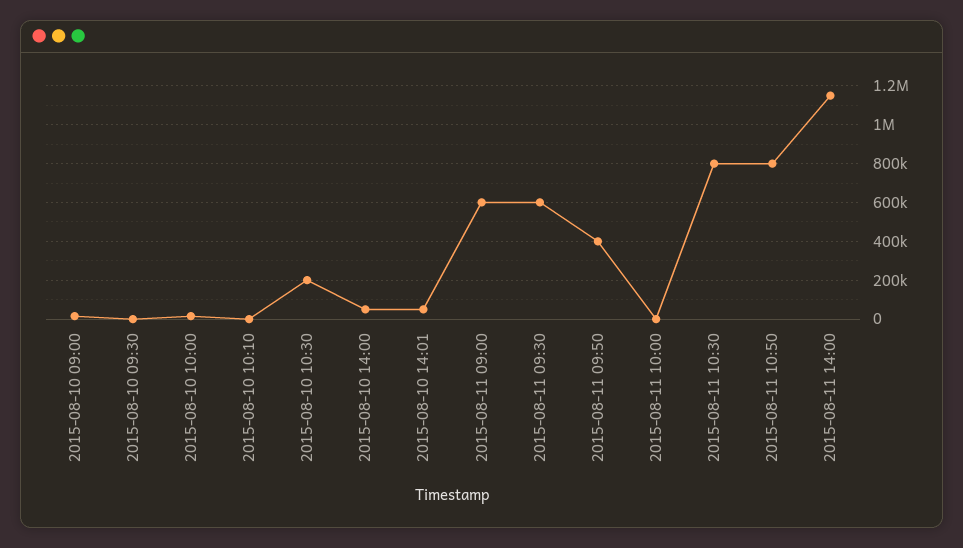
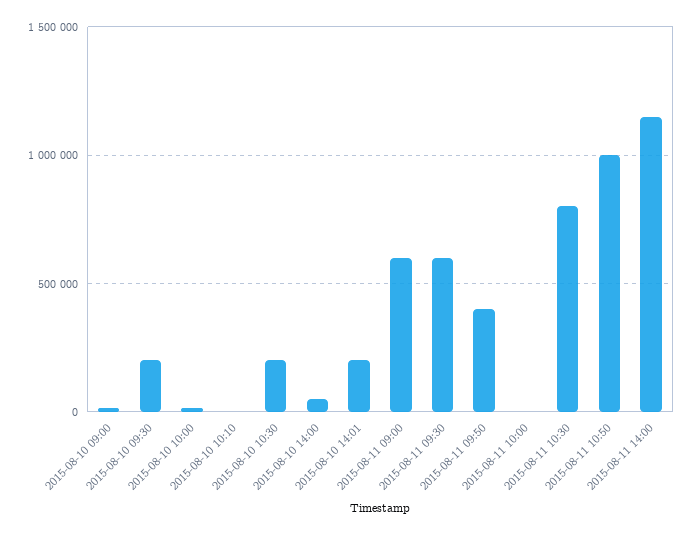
2015-08-10 09:30: 0 -> 200000
2015-08-10 14:01: 50000 -> 200000
2015-08-11 10:50: 800000 -> 1000000

